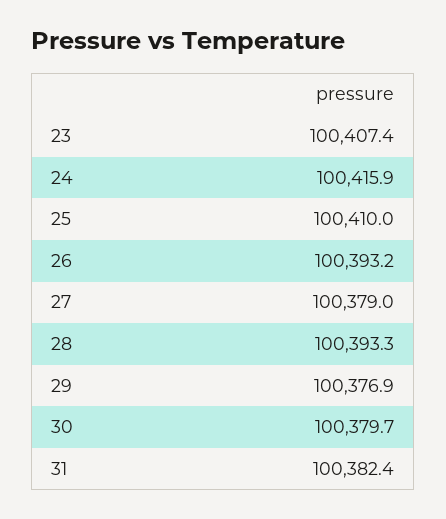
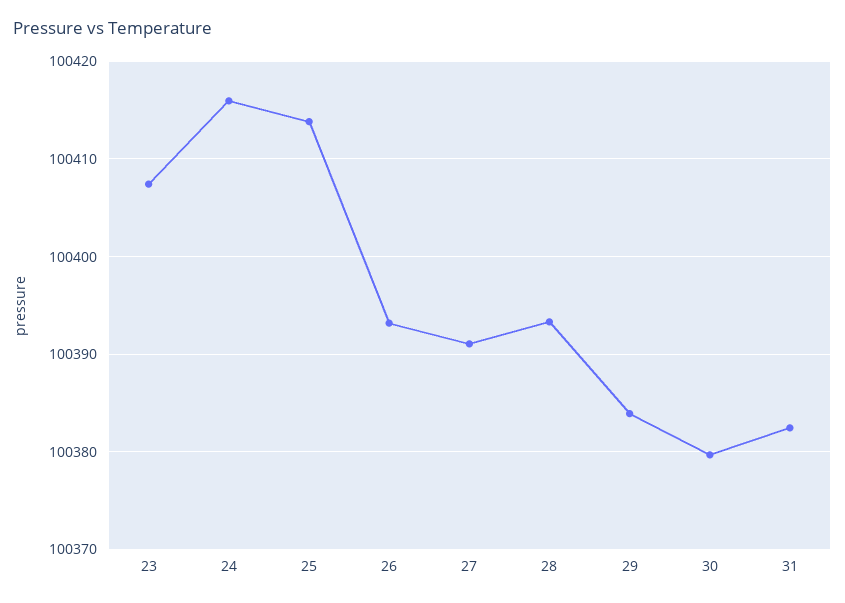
25: 100410 -> 100414
27: 100379 -> 100391
29: 100376.9 -> 100384

